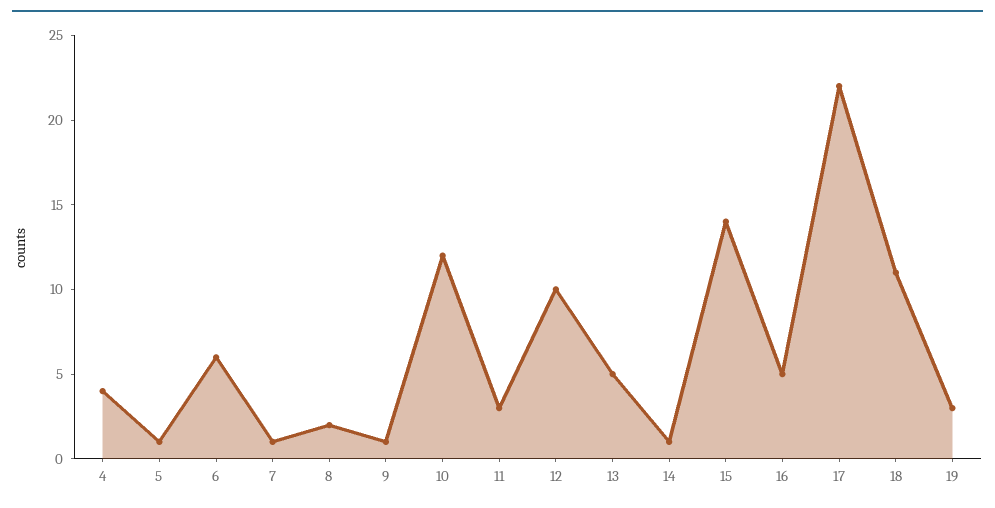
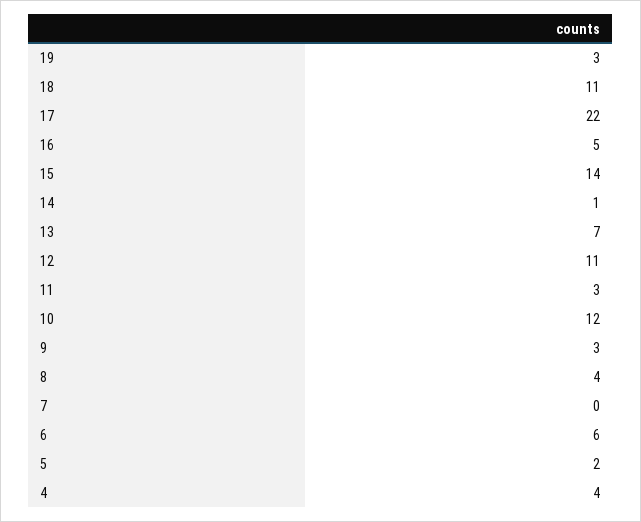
5: 1 -> 2
7: 1 -> 0
8: 2 -> 4
9: 1 -> 3
12: 10 -> 11
13: 5 -> 7

